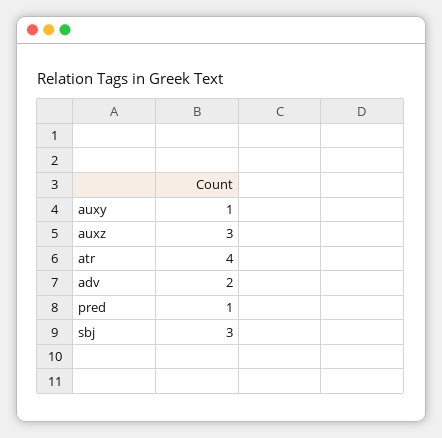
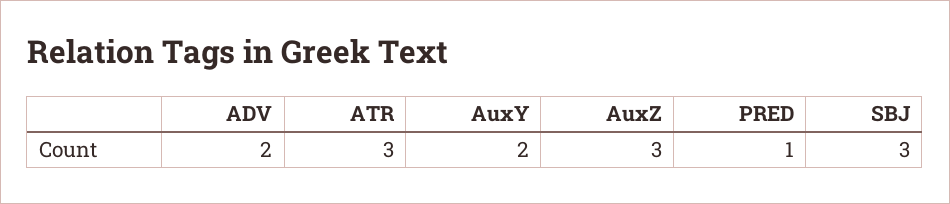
auxy: 1 -> 2
atr: 4 -> 3

